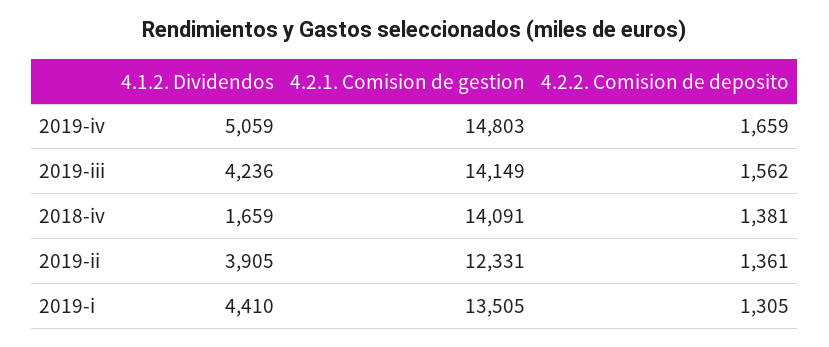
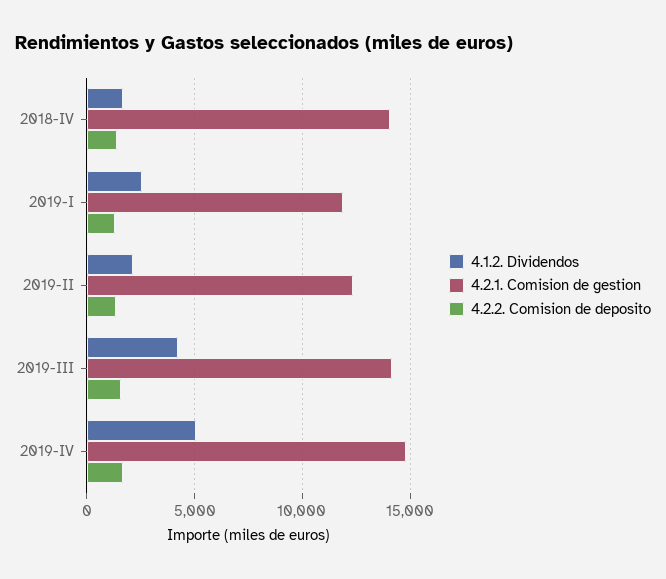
4.1.2. Dividendos, 2019-ii: 3905 -> 2000
4.1.2. Dividendos, 2019-i: 4410 -> 2500
4.2.1. Comision de gestion, 2019-i: 13505 -> 12000

